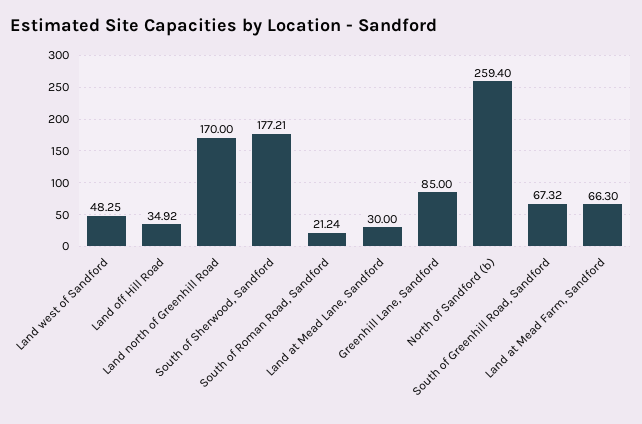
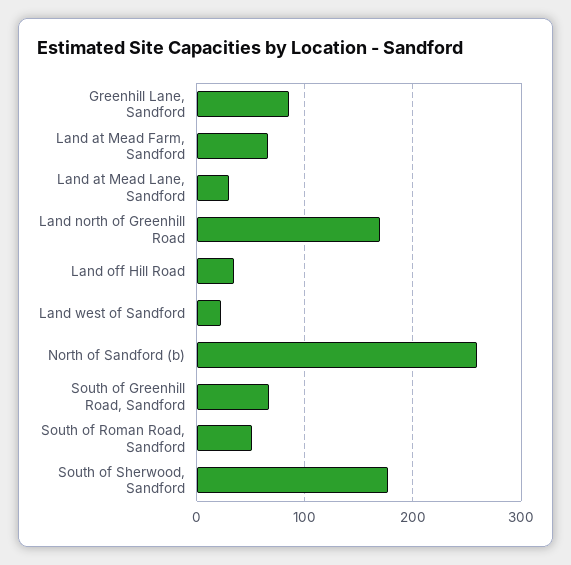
Land west of Sandford: 48.25 -> 20
South of Roman Road, Sandford: 21.24 -> 50

